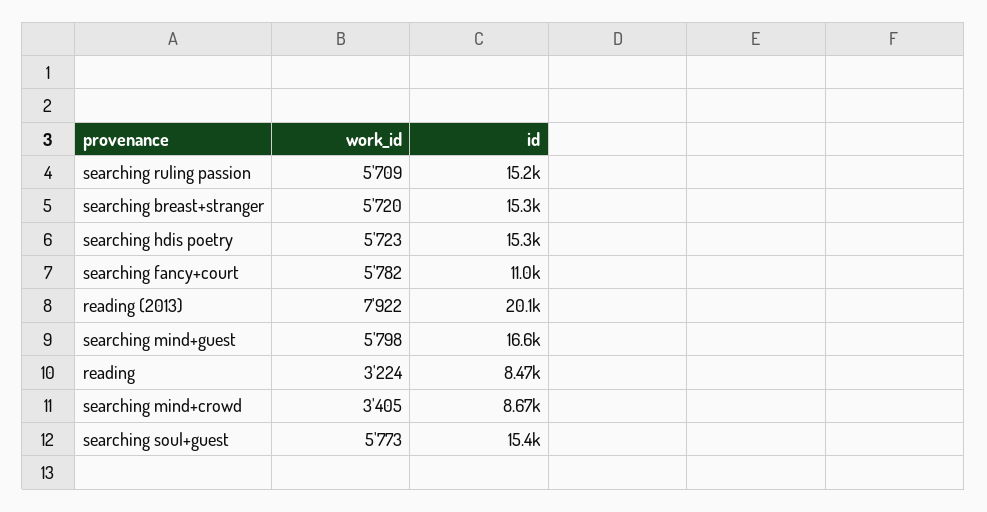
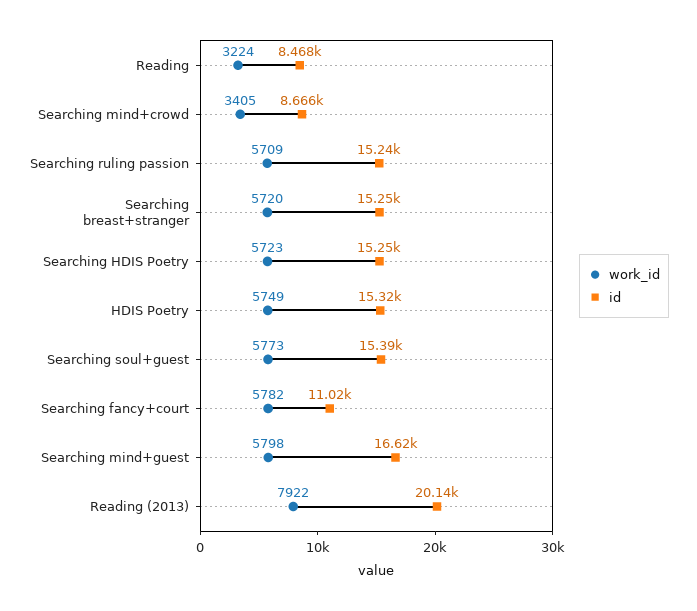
work_id, HDIS Poetry: none -> 5749
id, HDIS Poetry: none -> 15320

